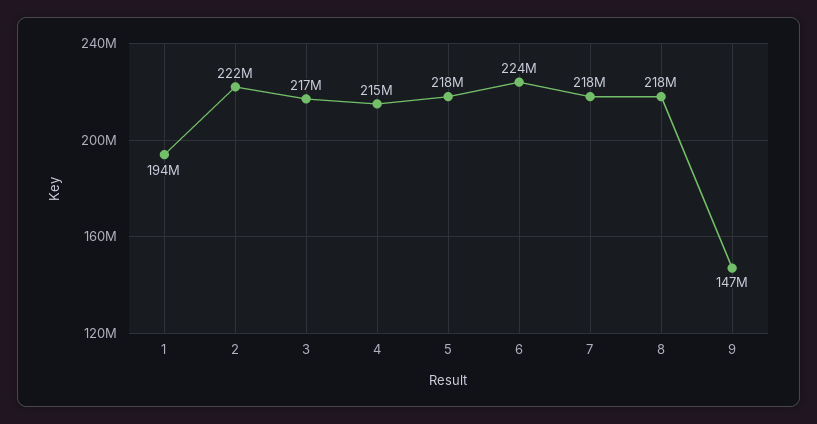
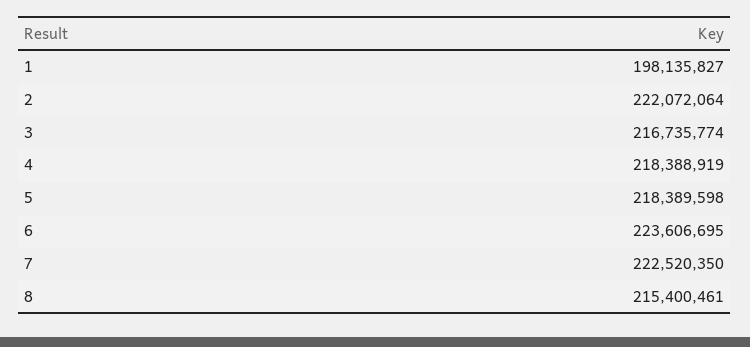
1: 194000000 -> 198135827
4: 215000000 -> 218388919
7: 218000000 -> 222520350
8: 218000000 -> 215400461
9: 147000000 -> none

